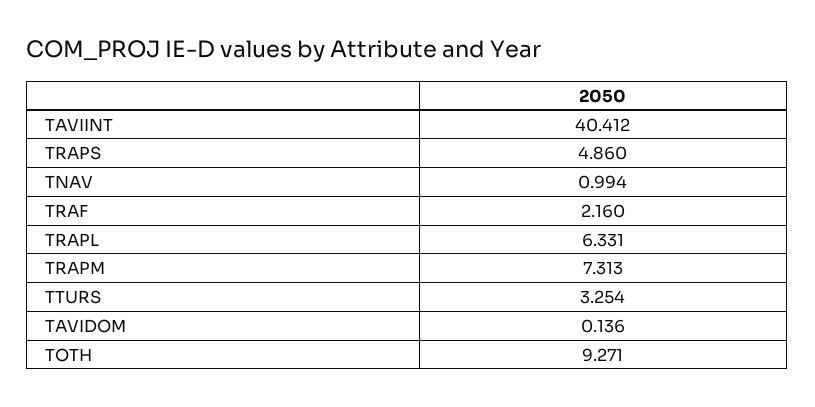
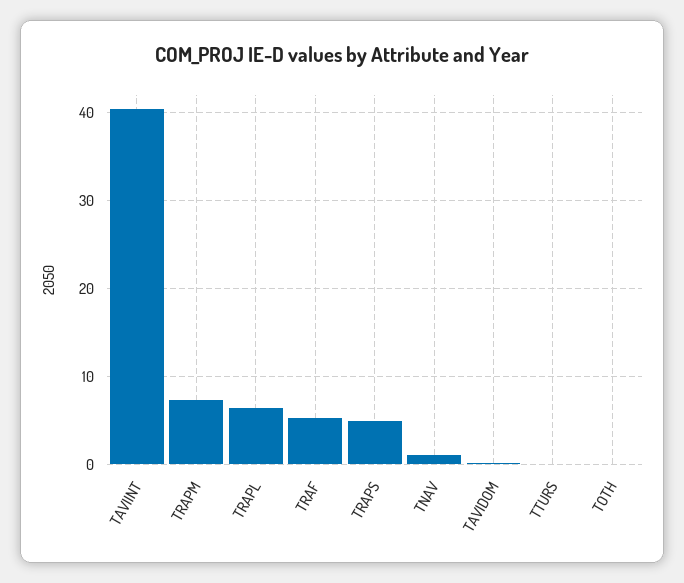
TRAF: 2.16 -> 5
TTURS: 3.254 -> 0
TOTH: 9.271 -> 0

